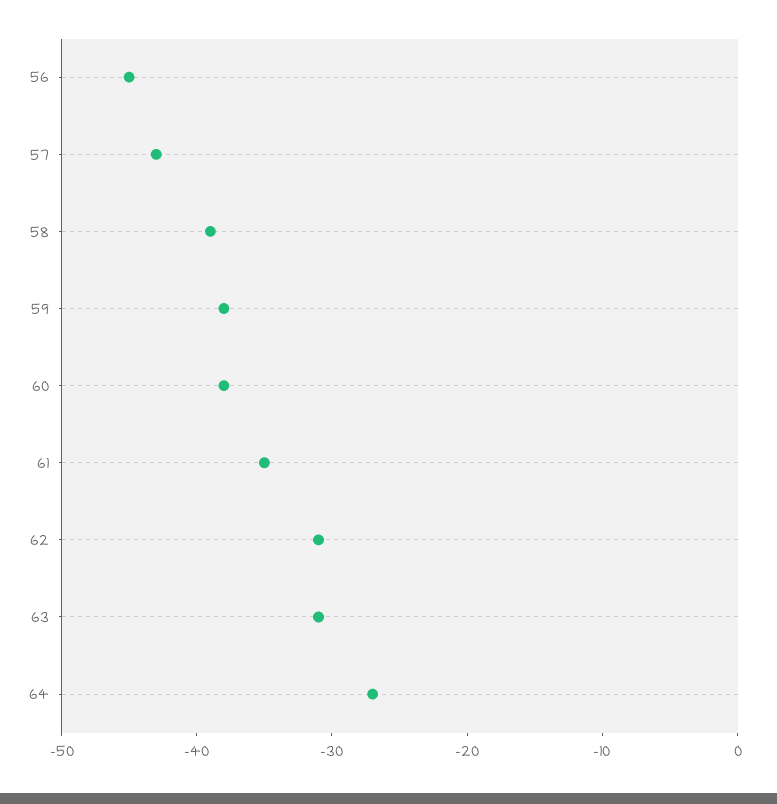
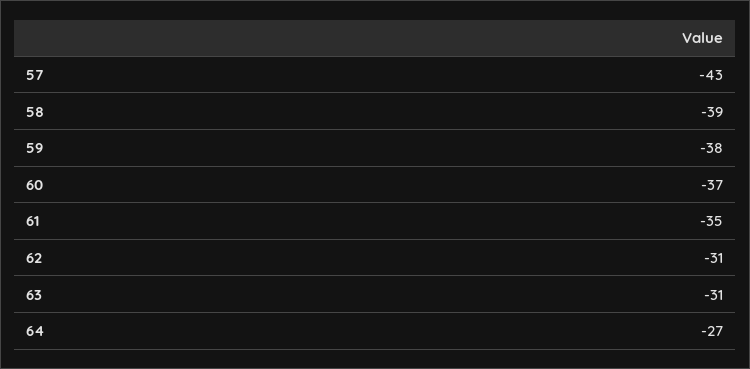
56: -45 -> none
60: -38 -> -37

